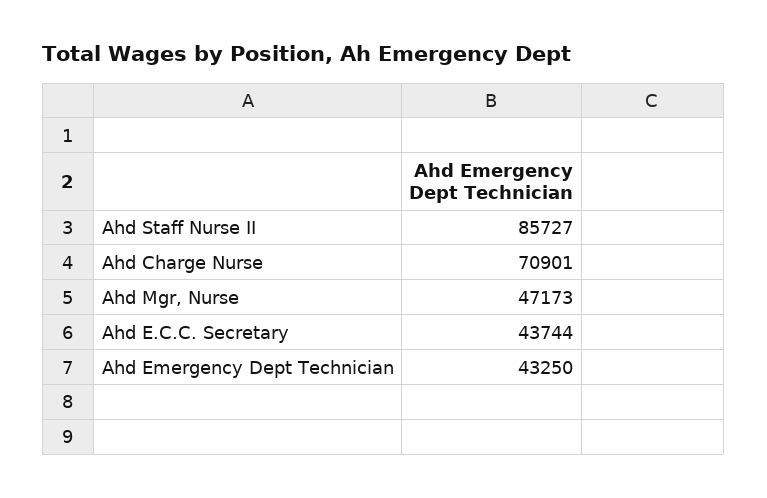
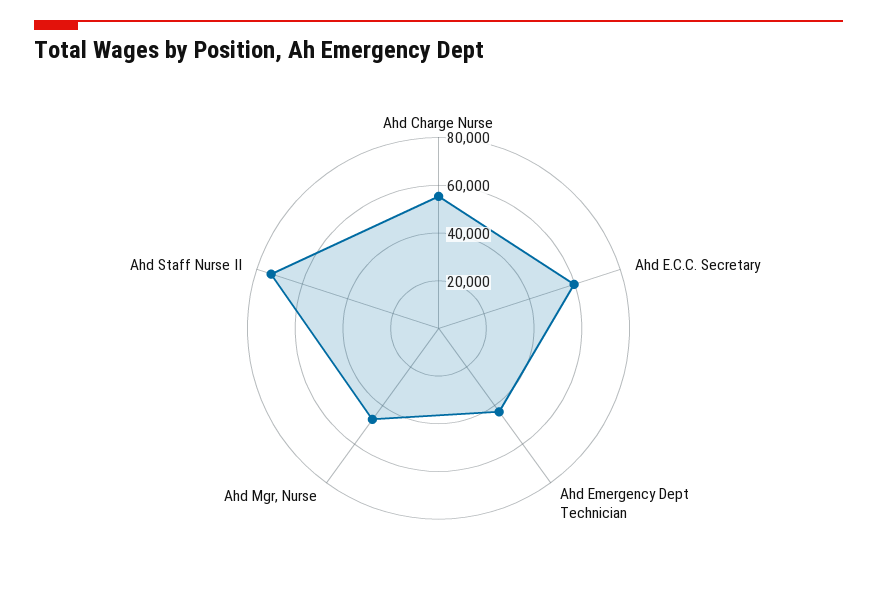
Ahd Staff Nurse II: 85727 -> 75000
Ahd Charge Nurse: 70901 -> 55000
Ahd E.C.C. Secretary: 43744 -> 60000

